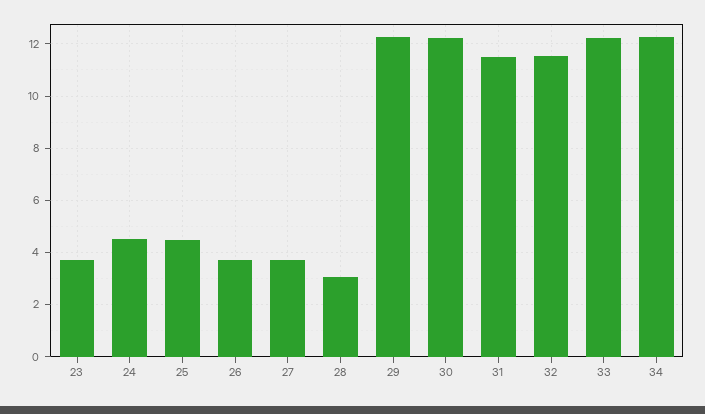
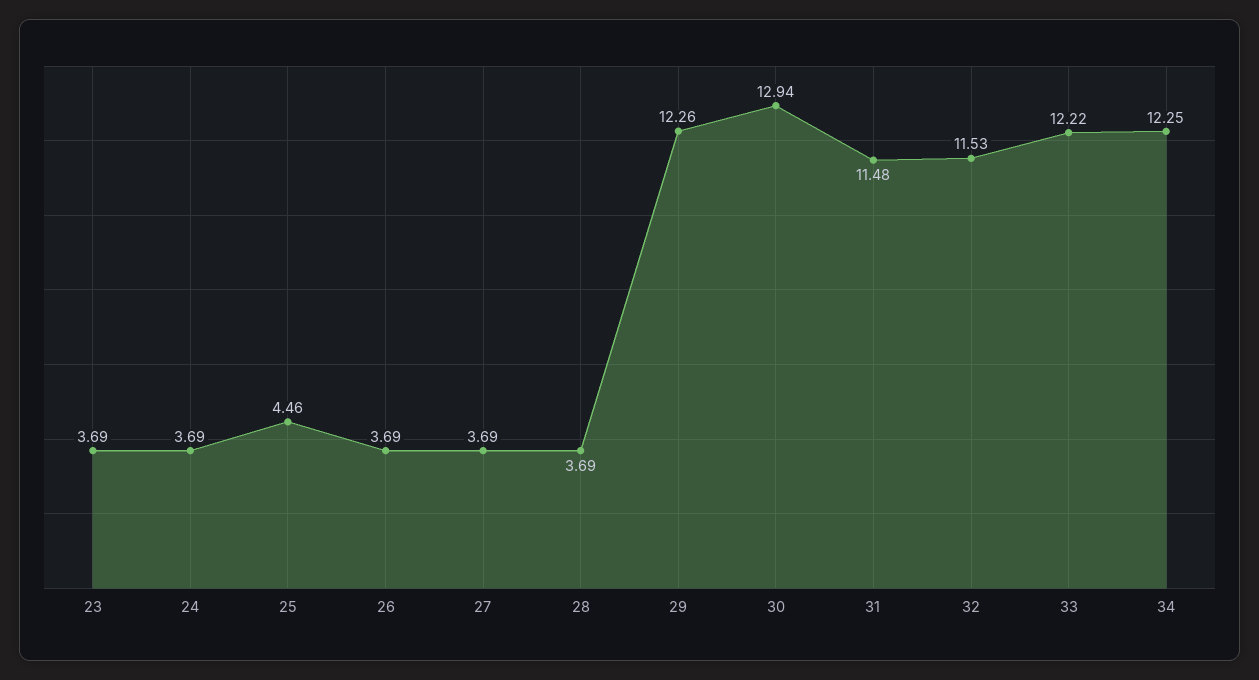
24: 4.5 -> 3.69
28: 3 -> 3.69
30: 12.25 -> 12.94

